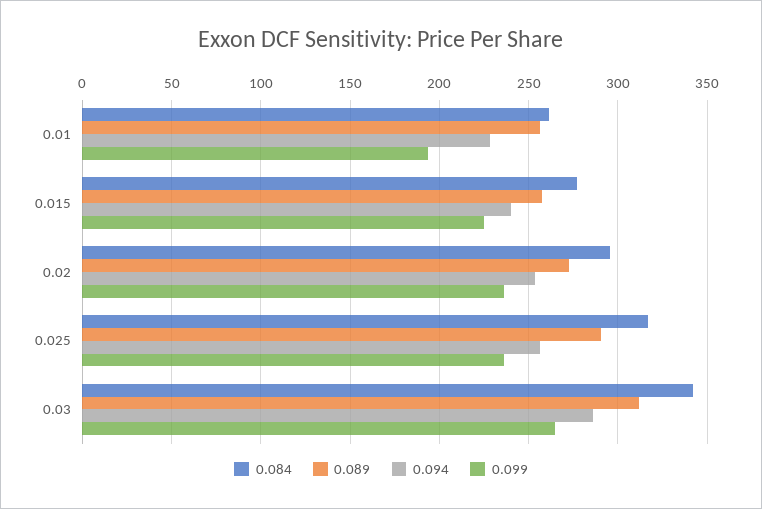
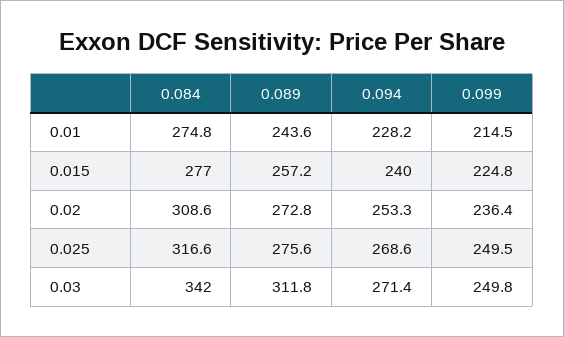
0.084, 0.01: 260 -> 274.8
0.089, 0.01: 255 -> 243.6
0.099, 0.01: 195 -> 214.5
0.084, 0.02: 295 -> 308.6
0.089, 0.025: 290 -> 275.6
0.094, 0.025: 255 -> 268.6
0.099, 0.025: 235 -> 249.5
0.094, 0.03: 285 -> 271.4
0.099, 0.03: 265 -> 249.8

